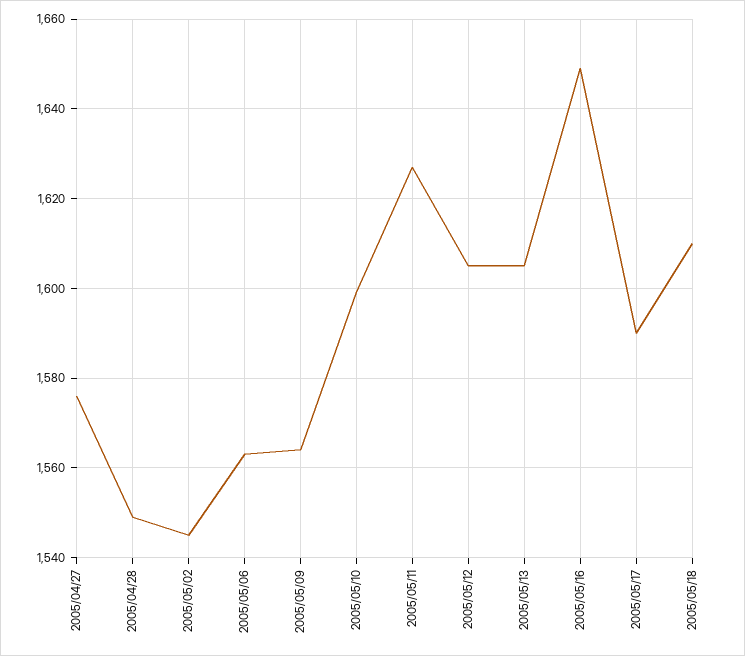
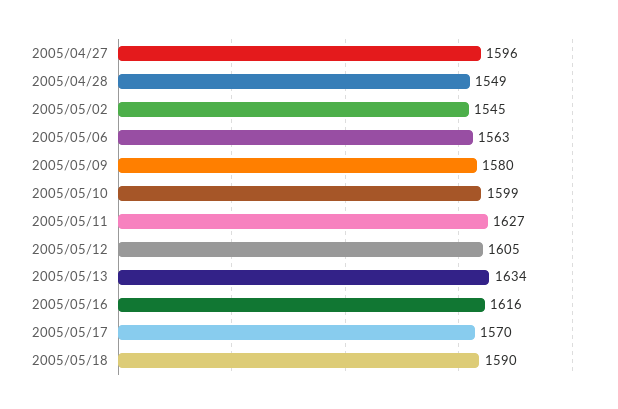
2005/04/27: 1575 -> 1596
2005/05/09: 1565 -> 1580
2005/05/13: 1605 -> 1634
2005/05/16: 1650 -> 1616
2005/05/17: 1590 -> 1570
2005/05/18: 1610 -> 1590

